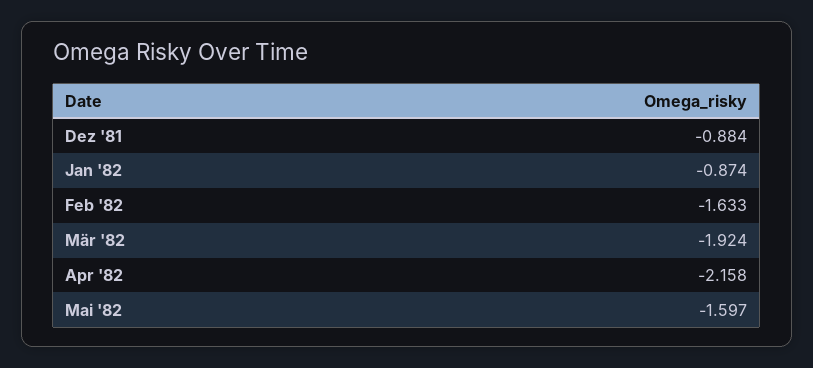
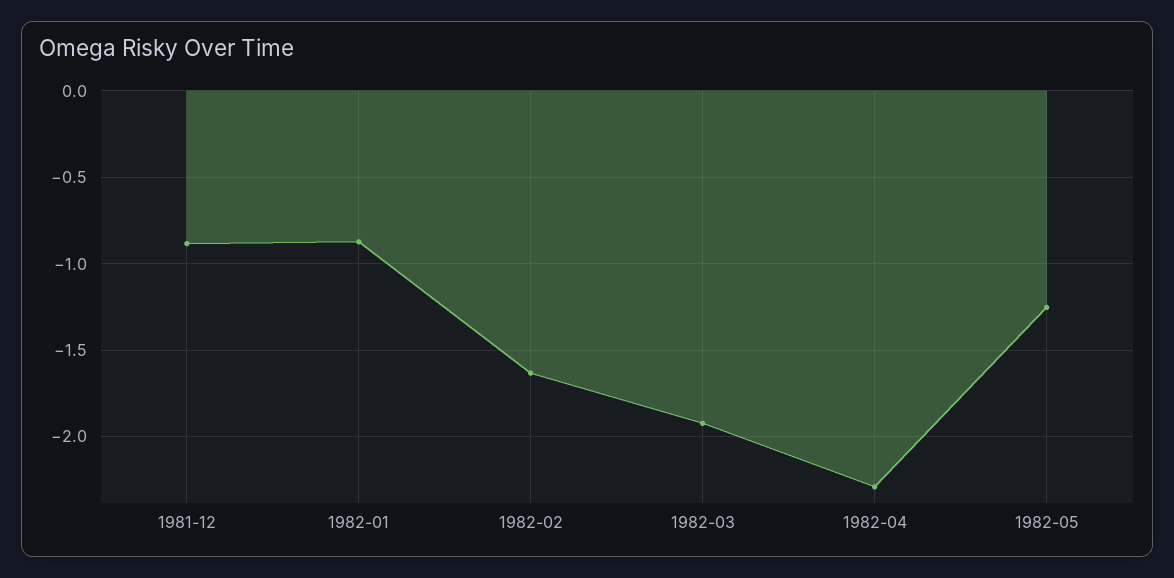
Apr '82: -2.158 -> -2.3
Mai '82: -1.597 -> -1.25

